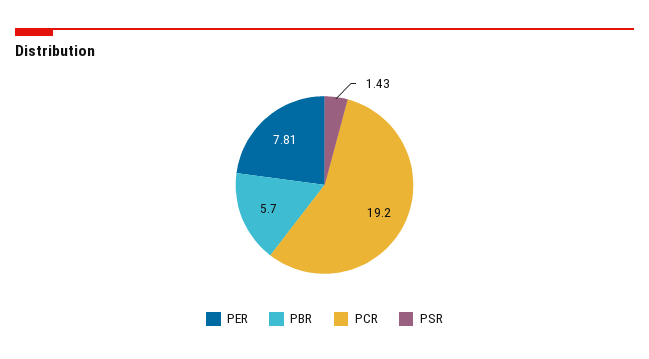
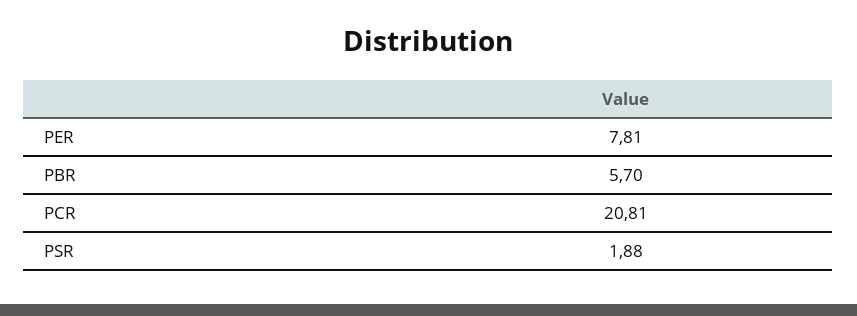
PCR: 19.2 -> 20.81
PSR: 1.43 -> 1.88

